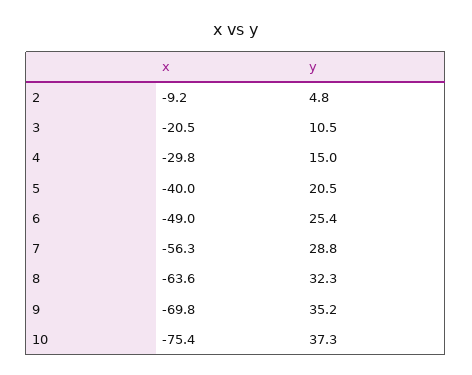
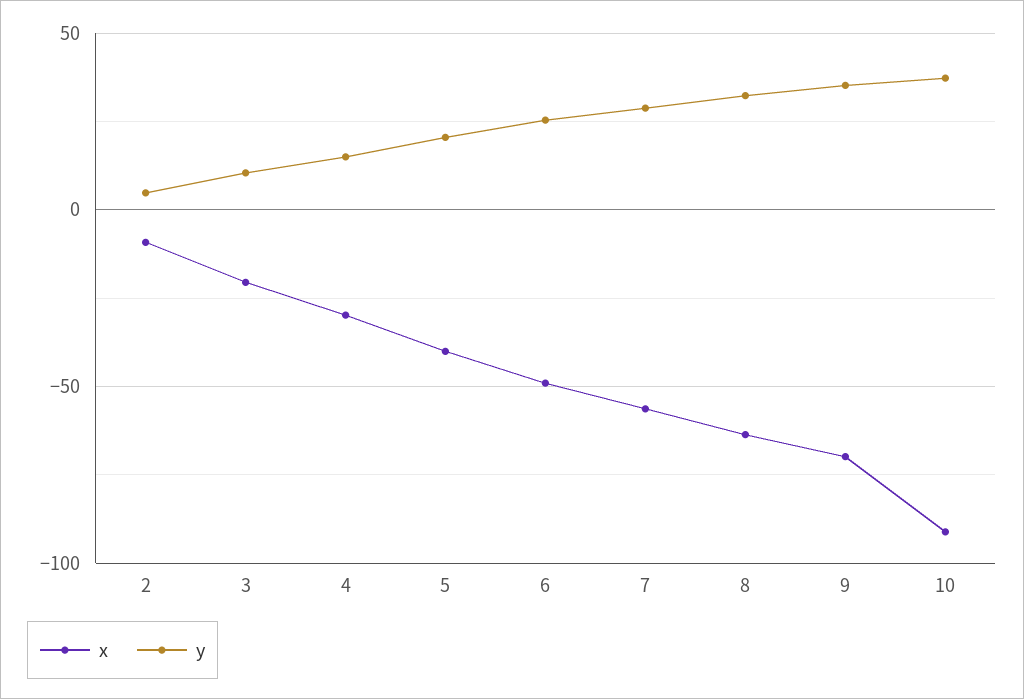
x, 10: -75.4 -> -90

